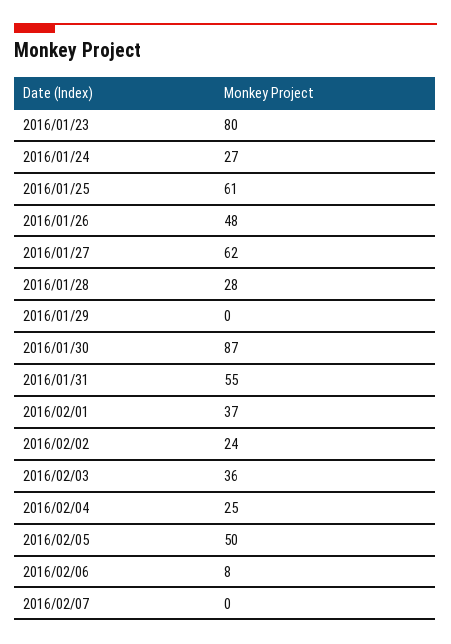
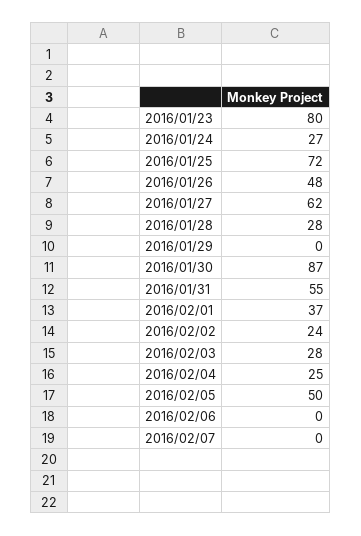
2016/01/25: 61 -> 72
2016/02/03: 36 -> 28
2016/02/06: 8 -> 0

